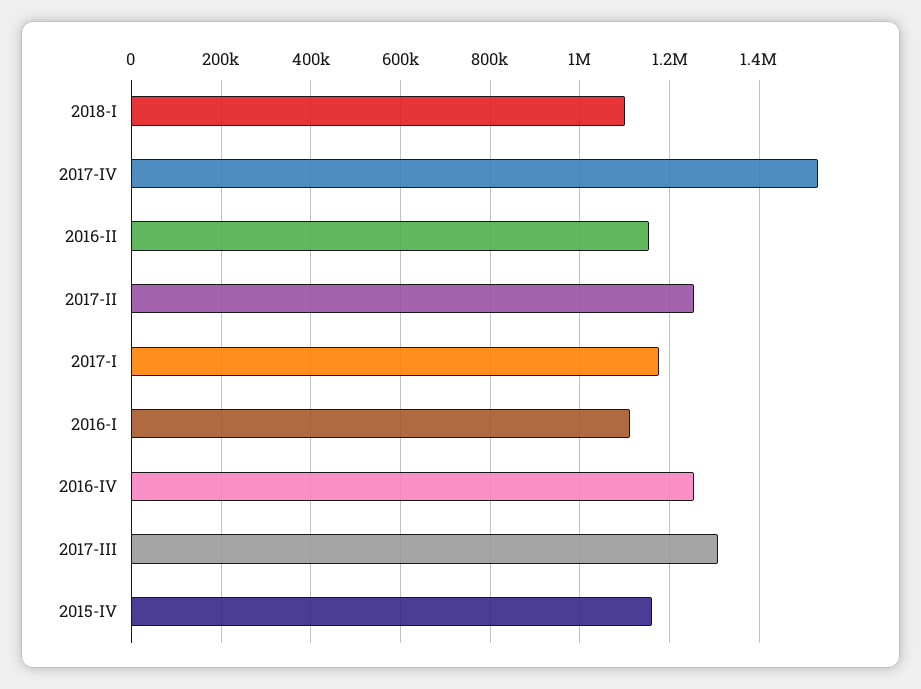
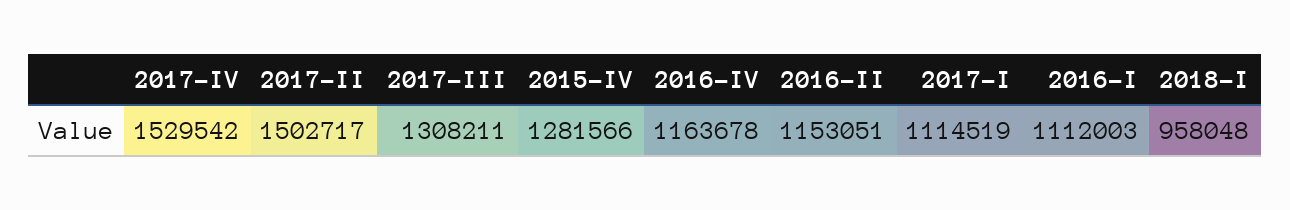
2018-I: 1100000 -> 958048
2017-II: 1260000 -> 1502717
2017-I: 1180000 -> 1114519
2016-IV: 1260000 -> 1163678
2015-IV: 1160000 -> 1281566

